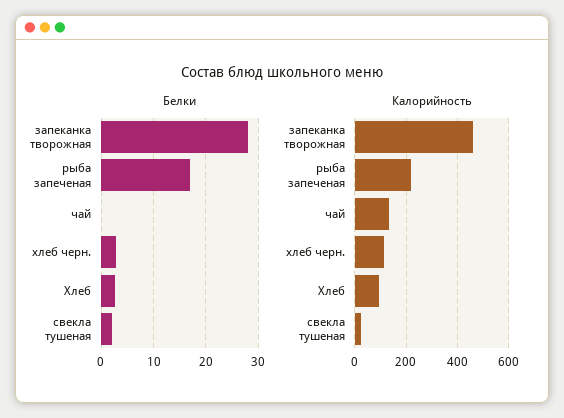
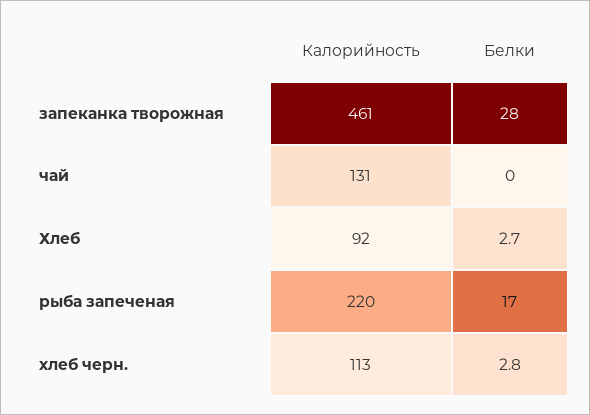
Белки, свекла тушеная: 2 -> none
Калорийность, свекла тушеная: 25 -> none

